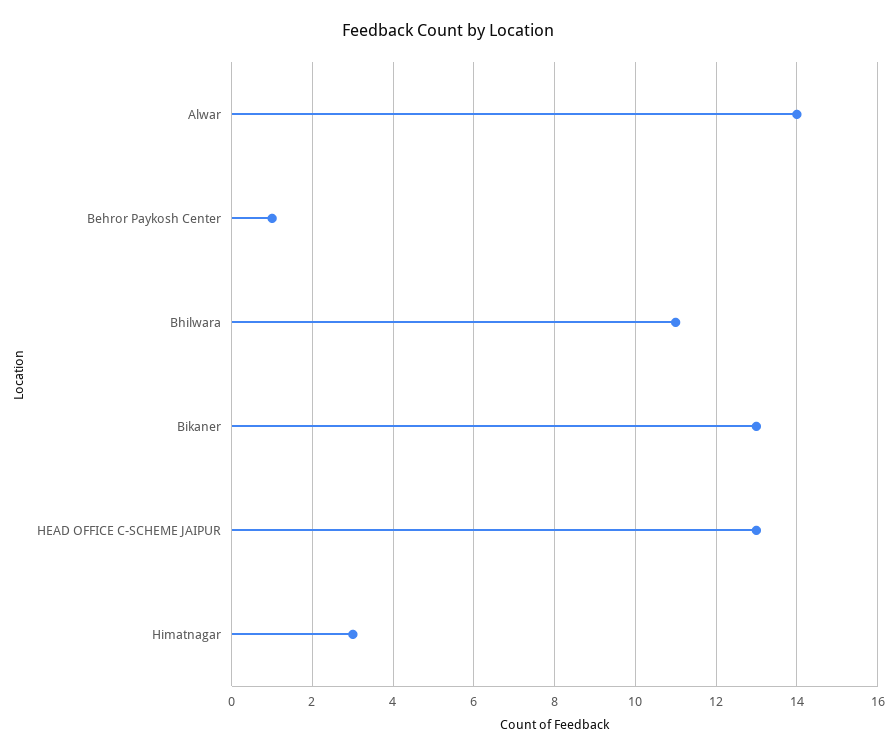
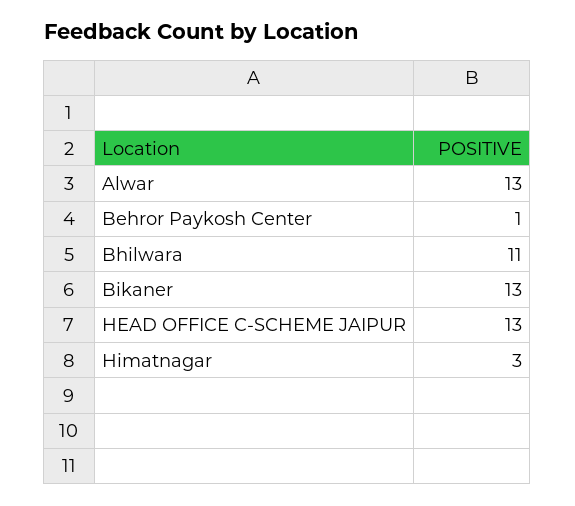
Alwar: 14 -> 13

